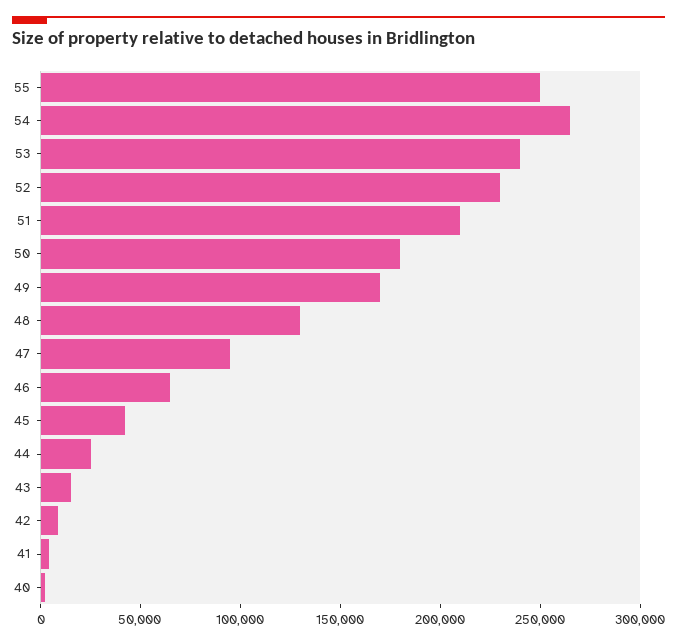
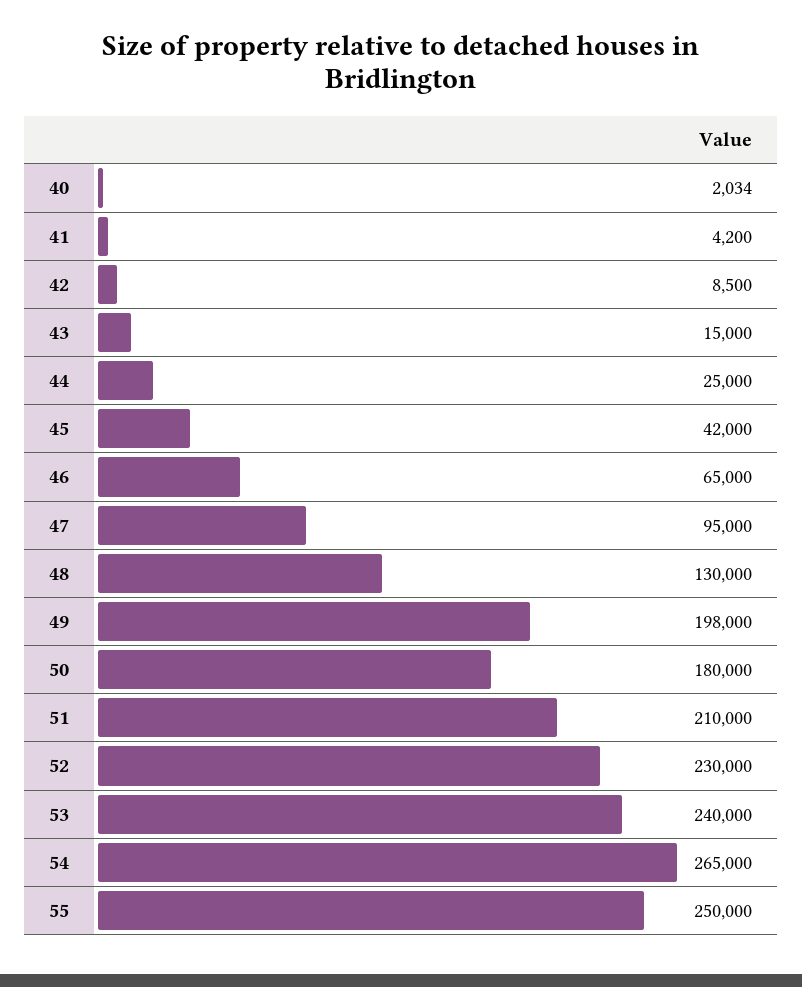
49: 170000 -> 198000

